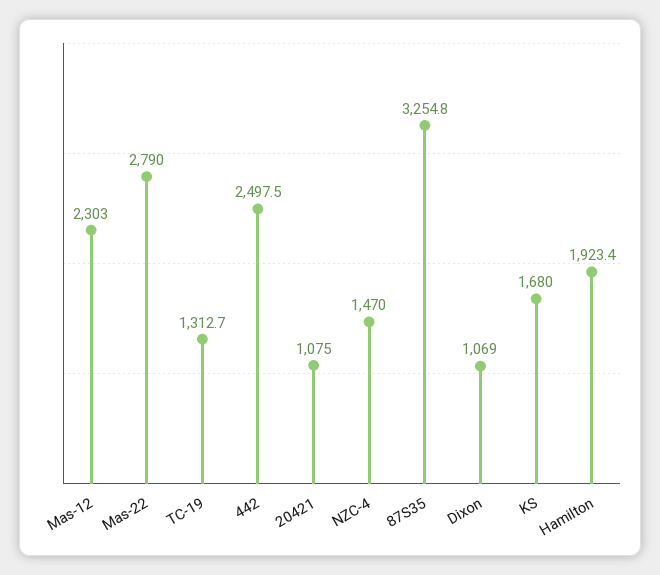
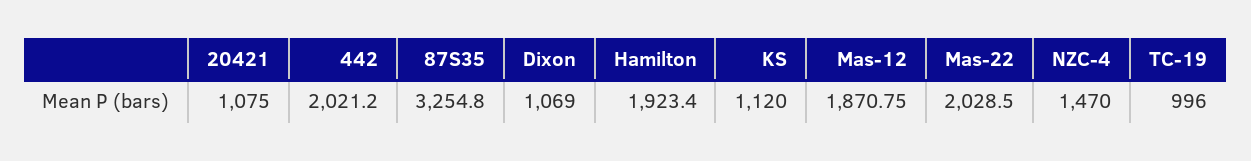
Mas-12: 2303 -> 1870.75
Mas-22: 2790 -> 2028.5
TC-19: 1312.7 -> 996
442: 2497.5 -> 2021.2
KS: 1680 -> 1120

